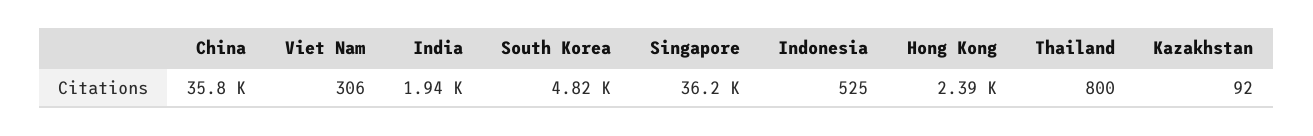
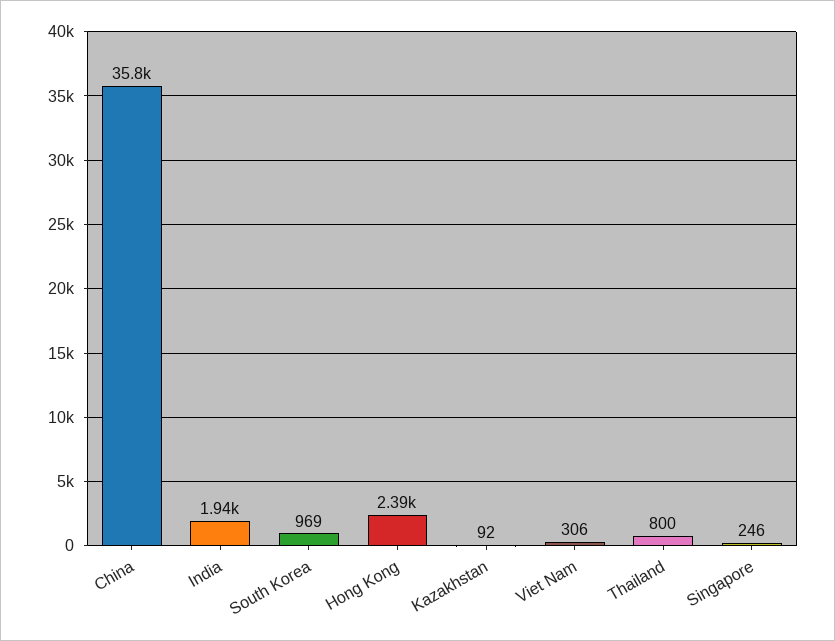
South Korea: 4820 -> 969
Singapore: 36200 -> 246
Indonesia: 525 -> none

